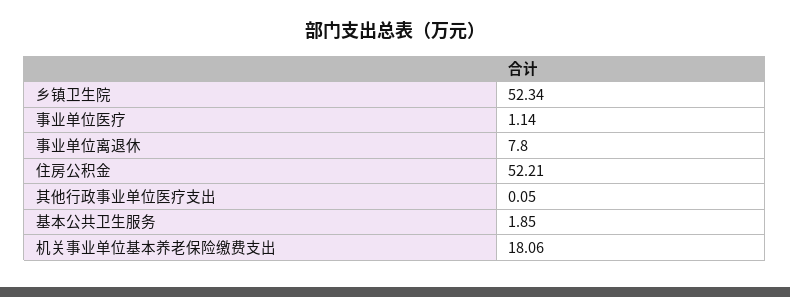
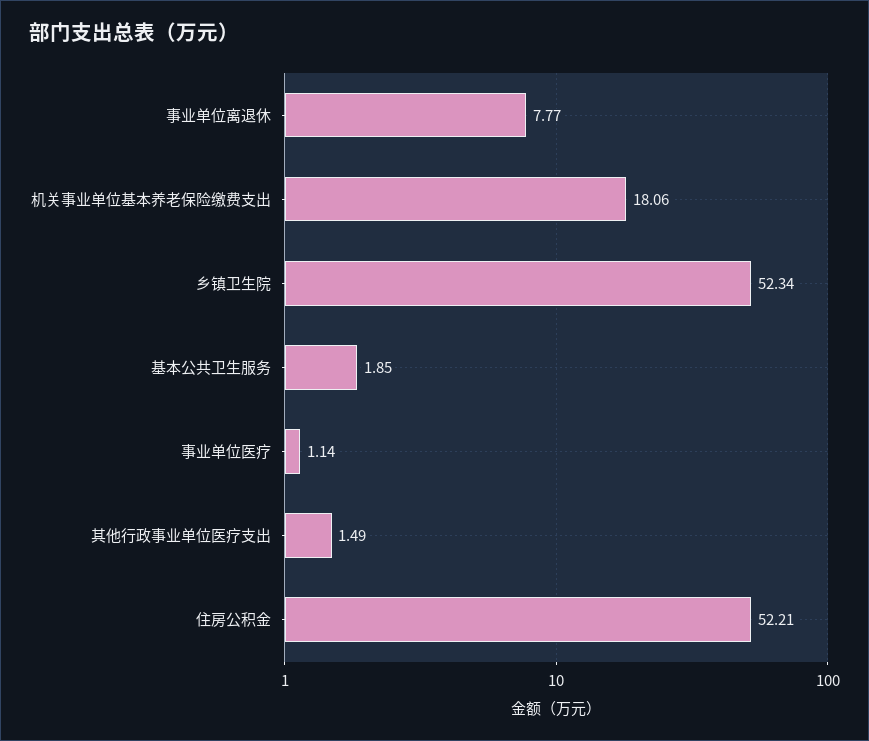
事业单位离退休: 7.8 -> 7.77
其他行政事业单位医疗支出: 0.05 -> 1.49

